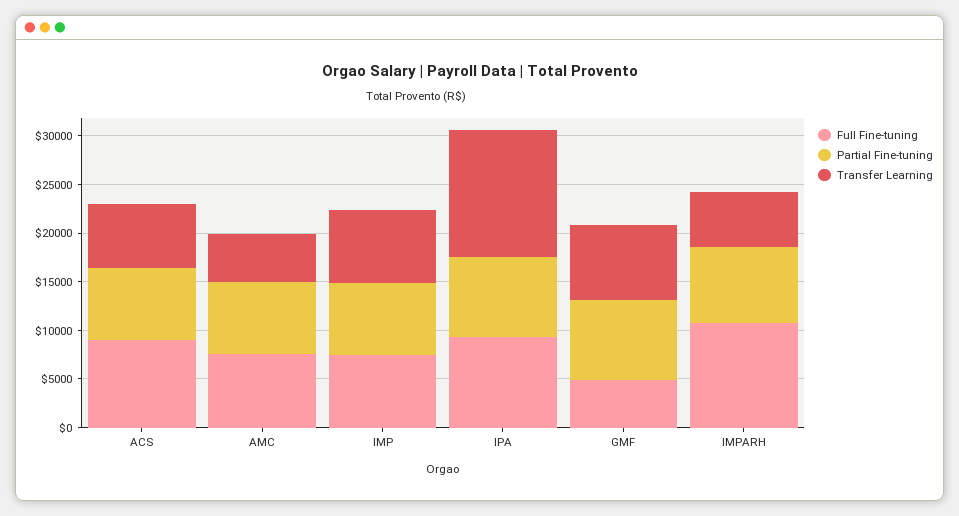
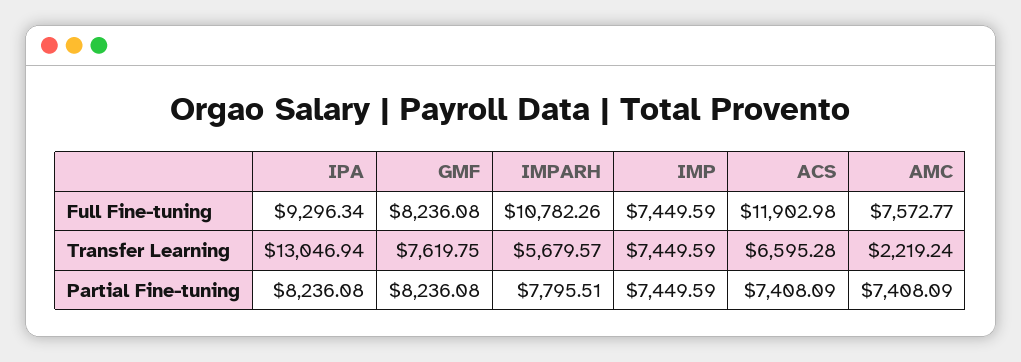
Full Fine-tuning, ACS: 9000 -> 11902.98
Transfer Learning, AMC: 5000 -> 2219.24
Full Fine-tuning, GMF: 5000 -> 8236.08

